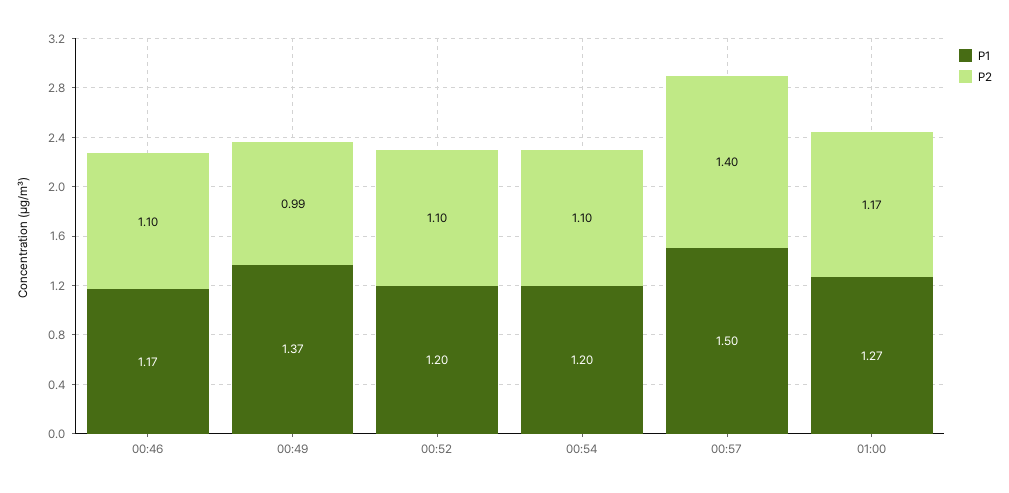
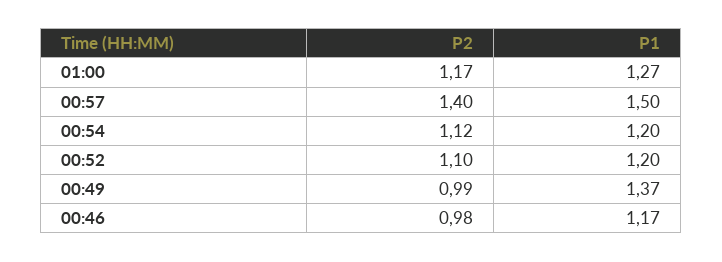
P2, 00:46: 1.1 -> 0.98
P2, 00:54: 1.1 -> 1.12

